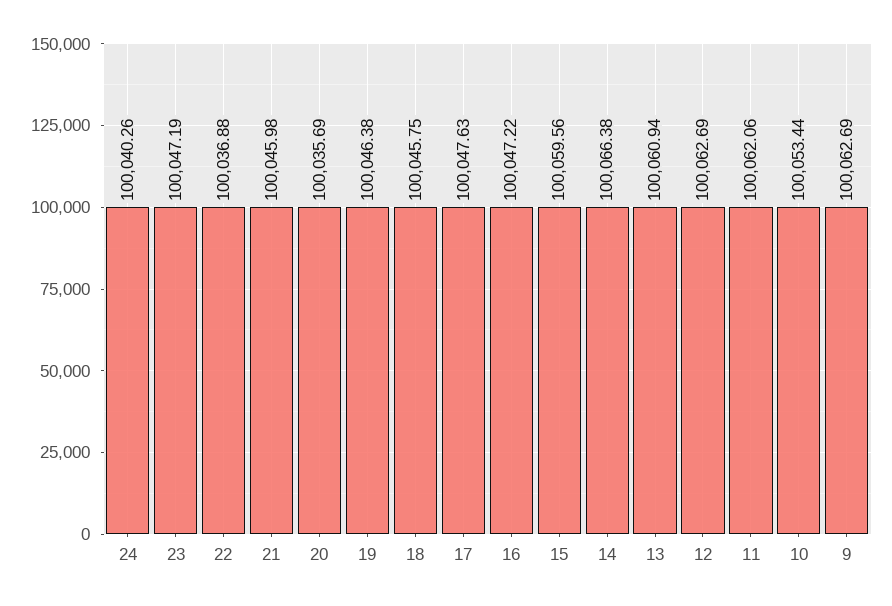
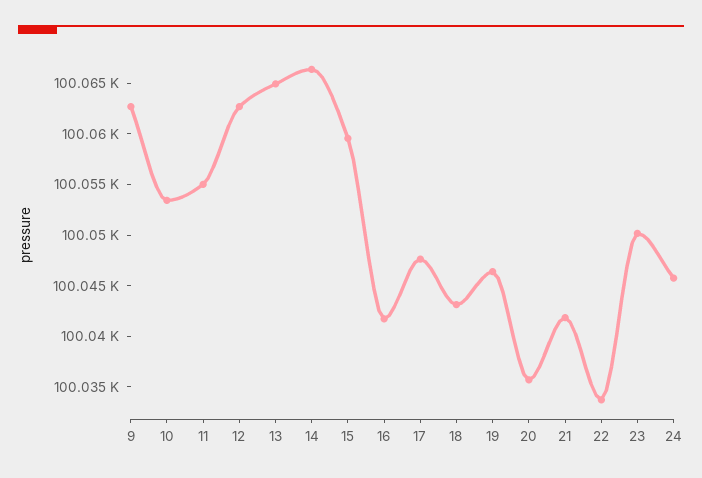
24: 100040.26 -> 100046
23: 100047.19 -> 100050
22: 100036.88 -> 100034
21: 100045.98 -> 100042
18: 100045.75 -> 100043
16: 100047.22 -> 100042
13: 100060.94 -> 100065
11: 100062.06 -> 100055

